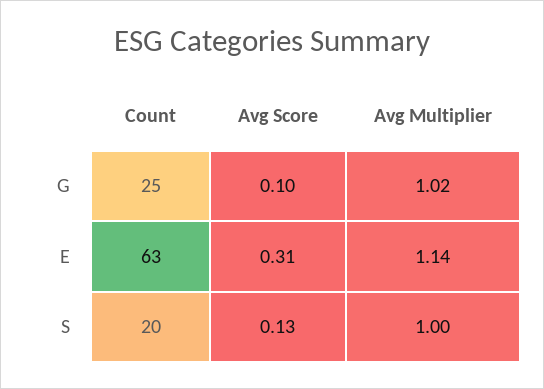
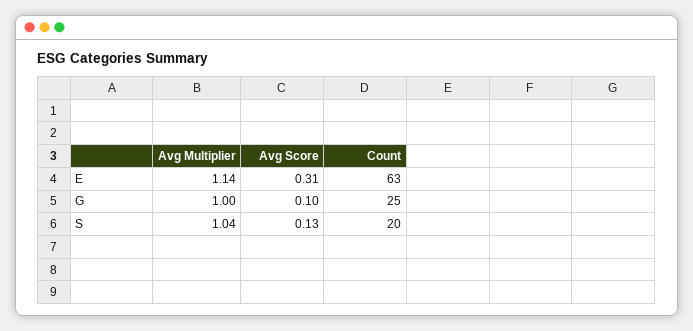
Avg Multiplier, G: 1.02 -> 1
Avg Multiplier, S: 1 -> 1.04

